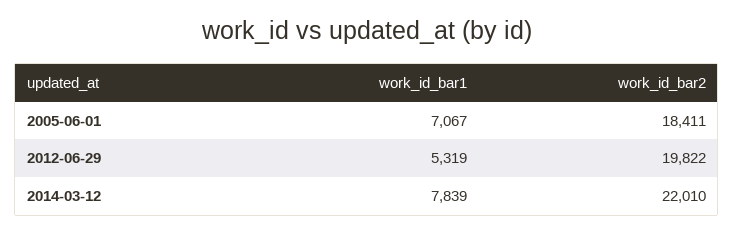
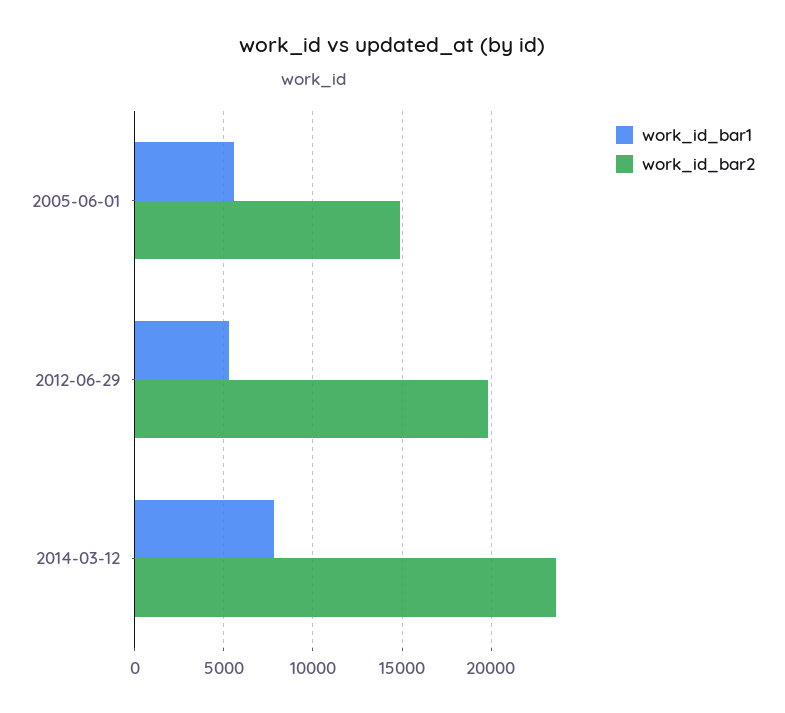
work_id_bar1, 2005-06-01: 7067 -> 5500
work_id_bar2, 2005-06-01: 18411 -> 15000
work_id_bar2, 2014-03-12: 22010 -> 23500

